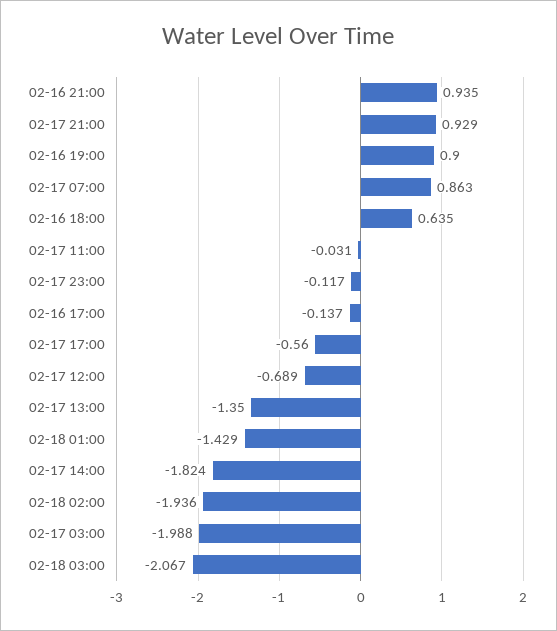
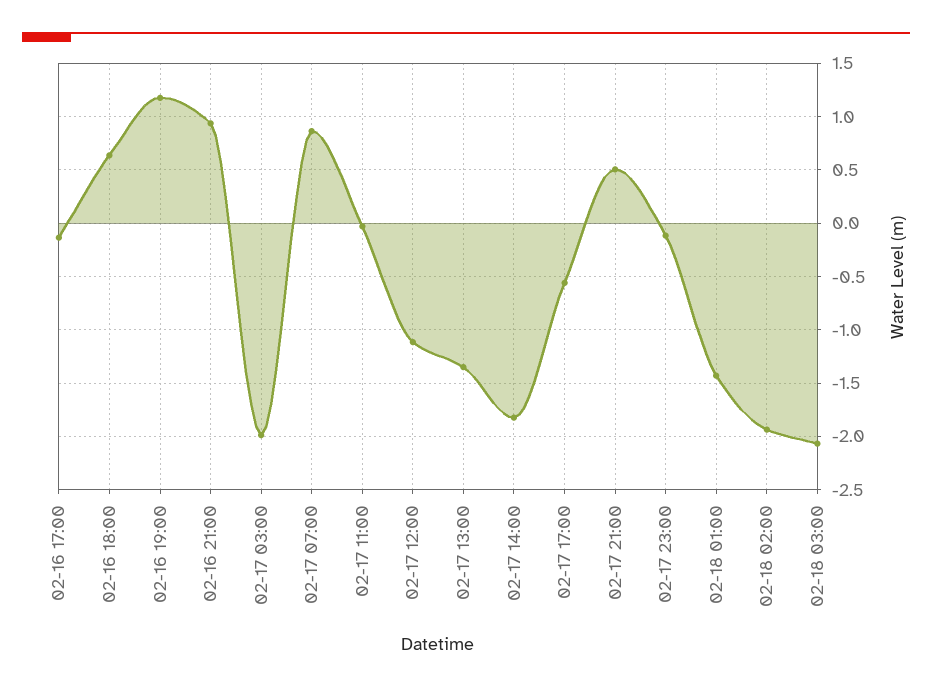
02-17 21:00: 0.929 -> 0.5
02-16 19:00: 0.9 -> 1.2
02-17 12:00: -0.689 -> -1.1

